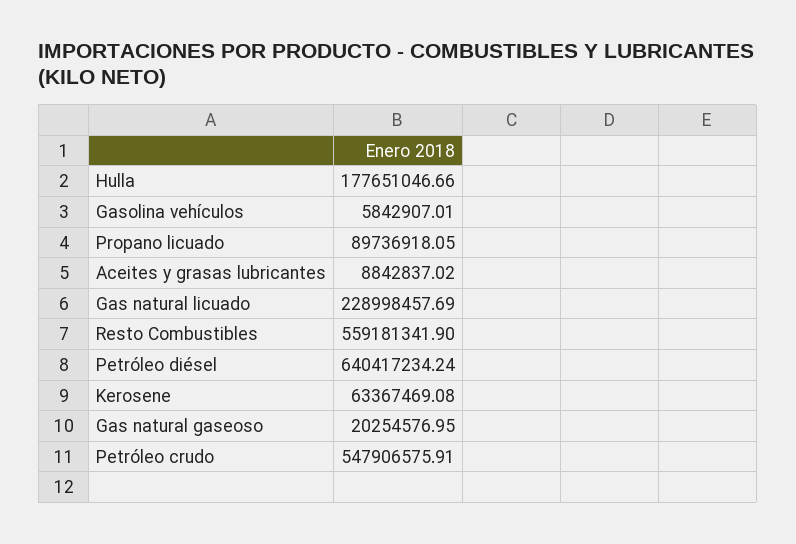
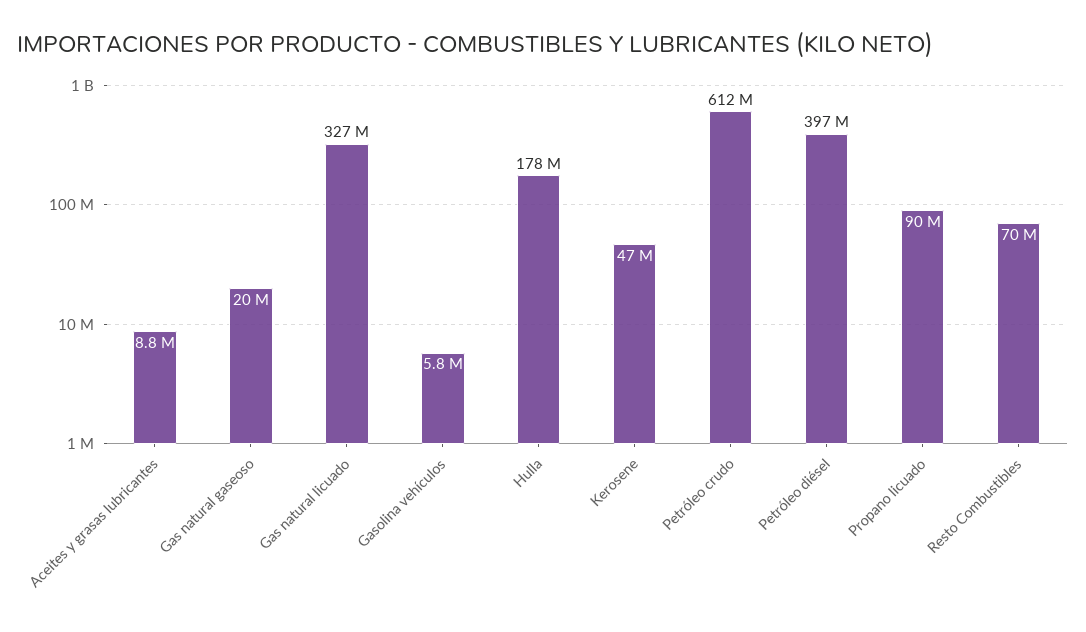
Gas natural licuado: 228998457.69 -> 327000000
Resto Combustibles: 559181341.9 -> 70000000
Petróleo diésel: 640417234.24 -> 397000000
Kerosene: 63367469.08 -> 47000000
Petróleo crudo: 547906575.91 -> 612000000

